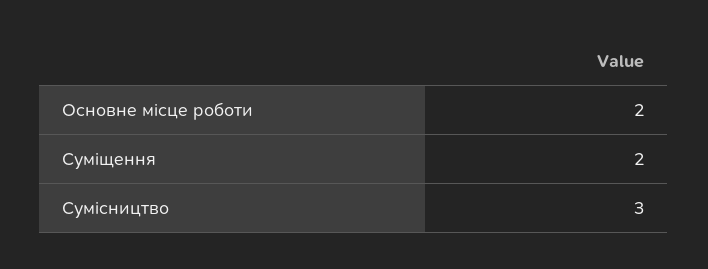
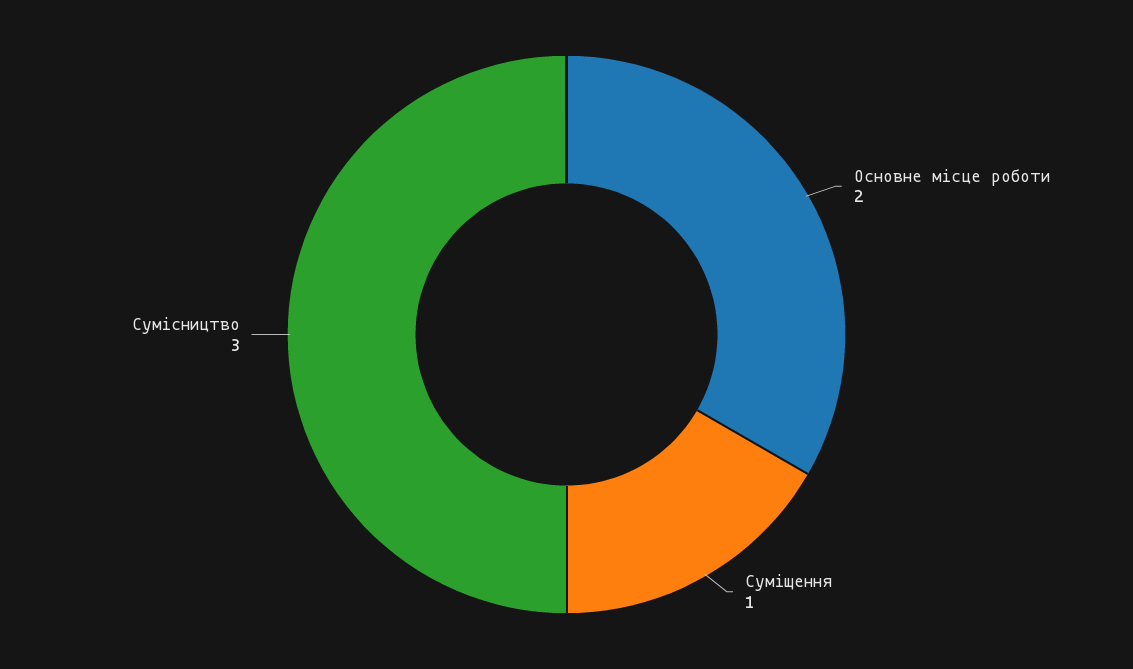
Суміщення: 2 -> 1

